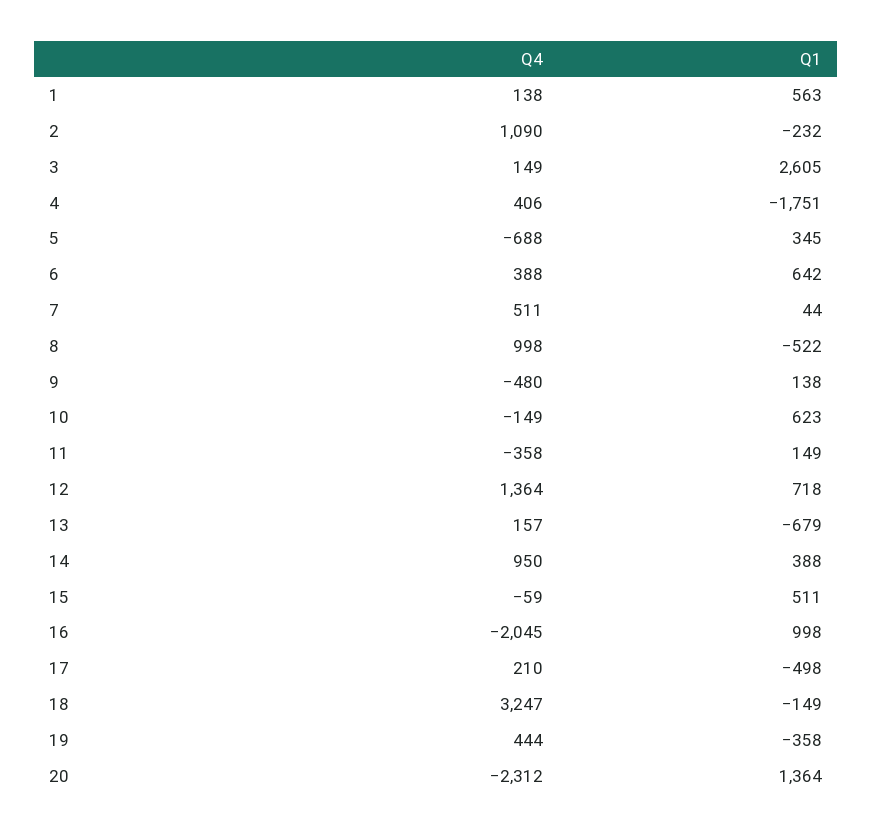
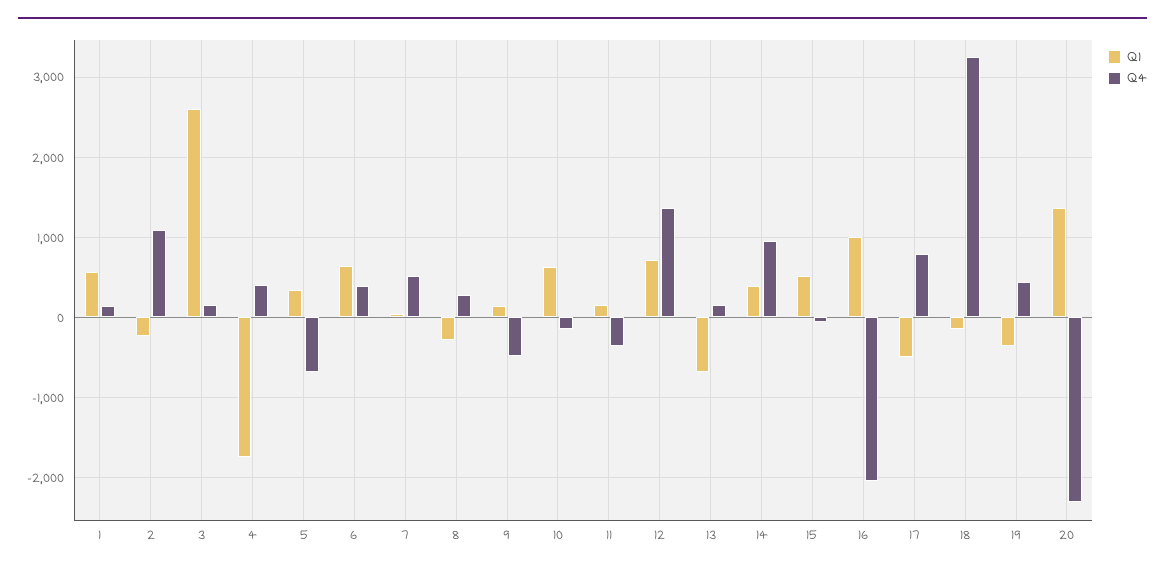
Q4, 8: 998 -> 300
Q1, 8: -522 -> -300
Q4, 17: 210 -> 800

